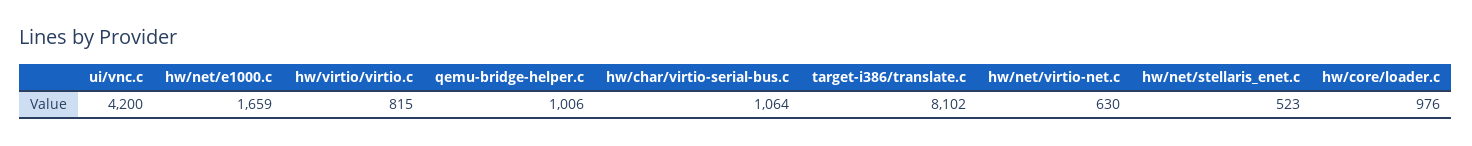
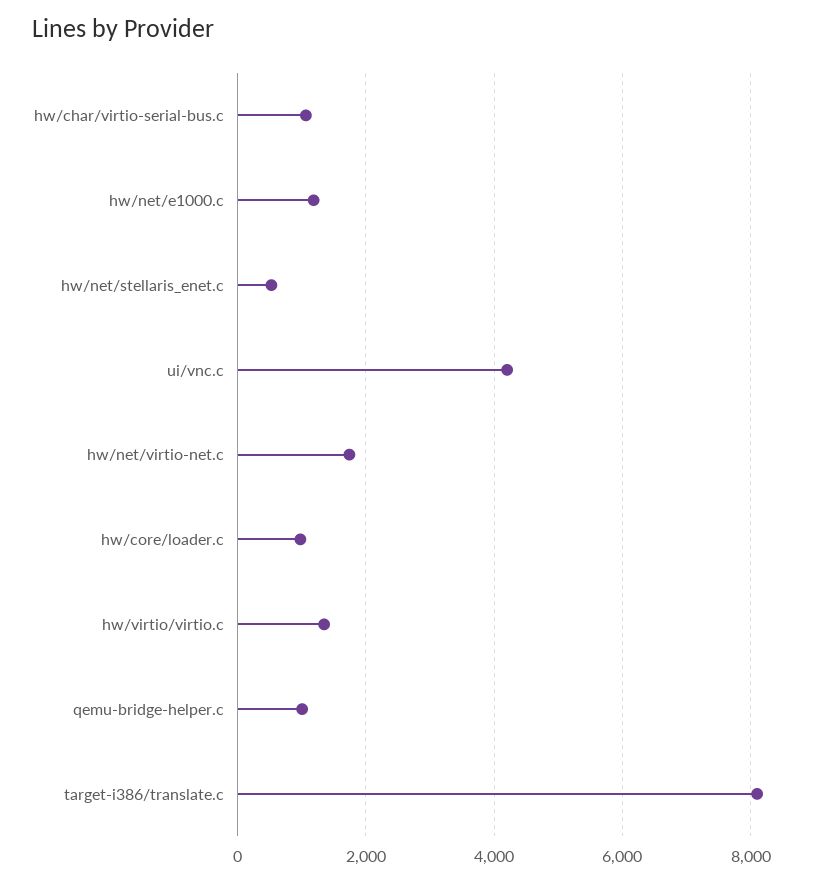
hw/net/e1000.c: 1659 -> 1200
hw/virtio/virtio.c: 815 -> 1400
hw/net/virtio-net.c: 630 -> 1800

